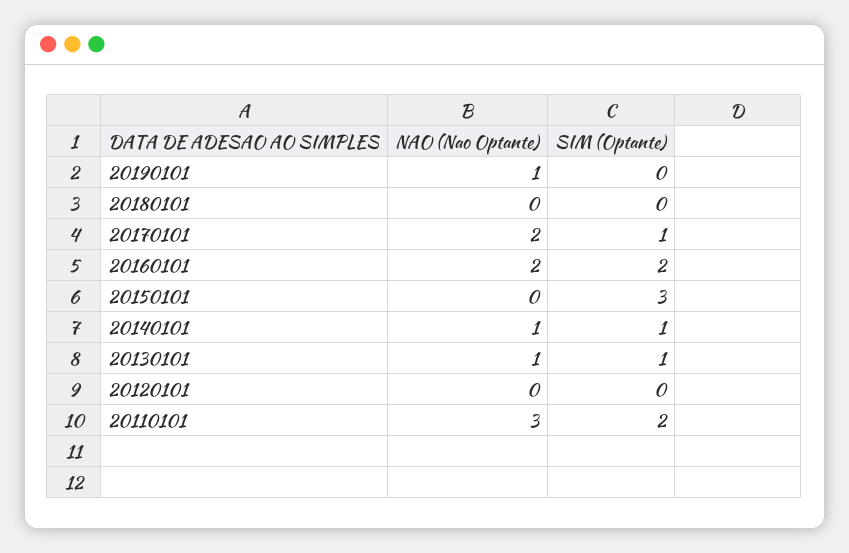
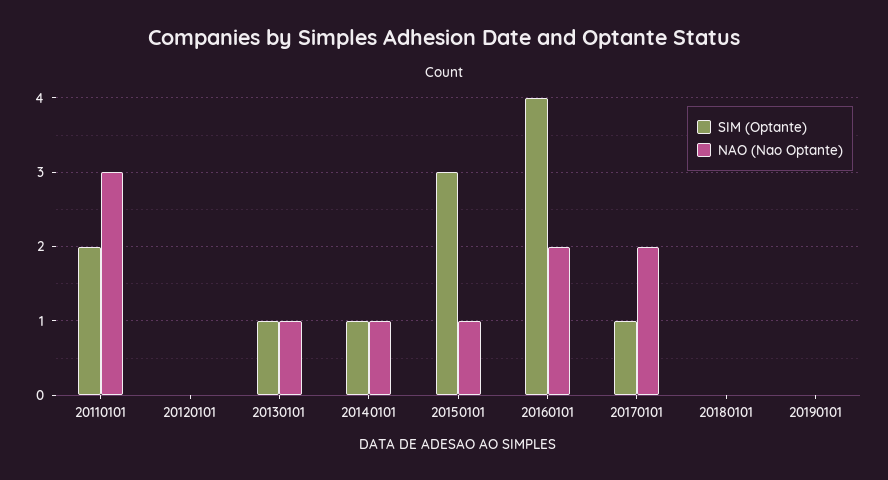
NAO (Nao Optante), 20190101: 1 -> 0
SIM (Optante), 20160101: 2 -> 4
NAO (Nao Optante), 20150101: 0 -> 1

